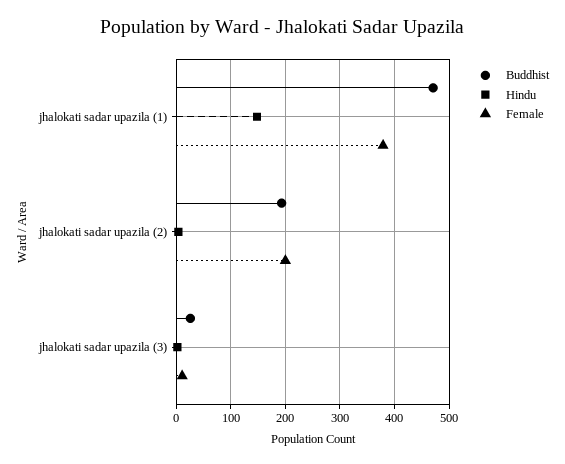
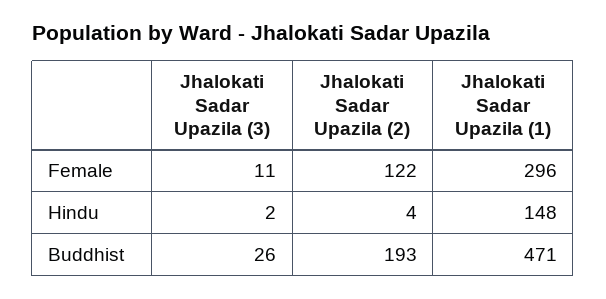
Female, jhalokati sadar upazila (1): 380 -> 296
Female, jhalokati sadar upazila (2): 200 -> 122

